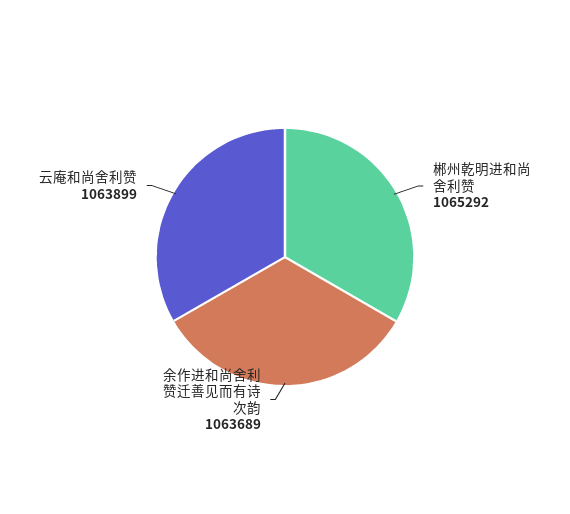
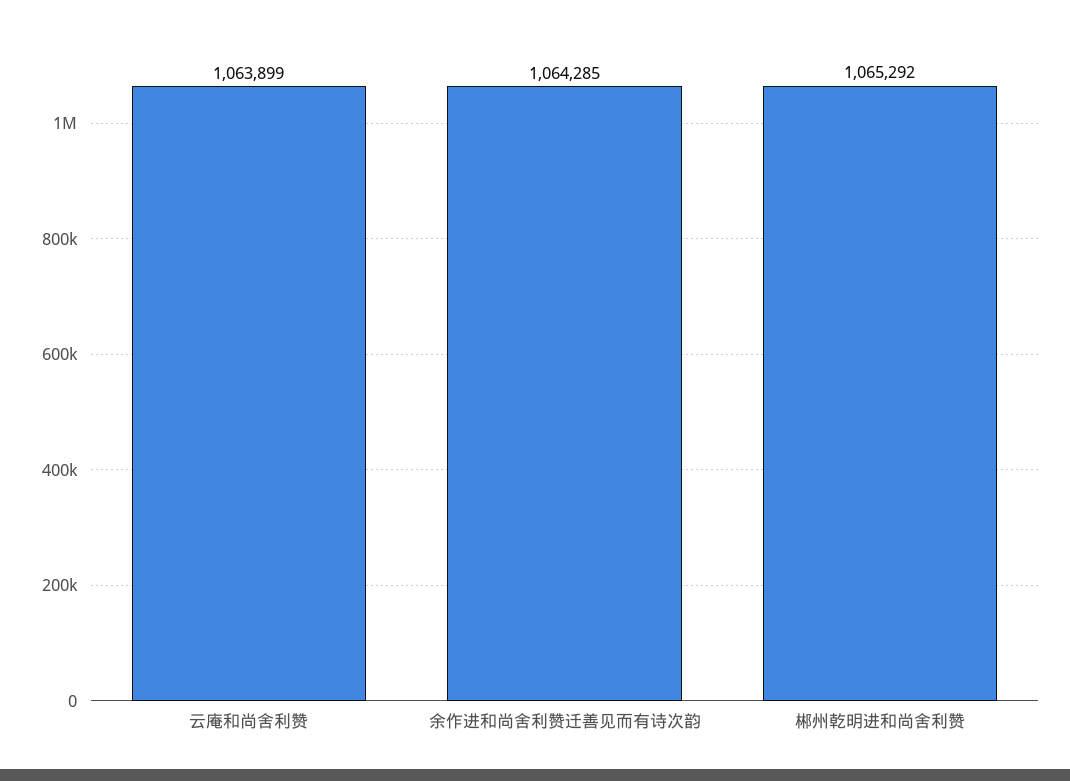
余作进和尚舍利赞迁善见而有诗次韵: 1063689 -> 1064285

